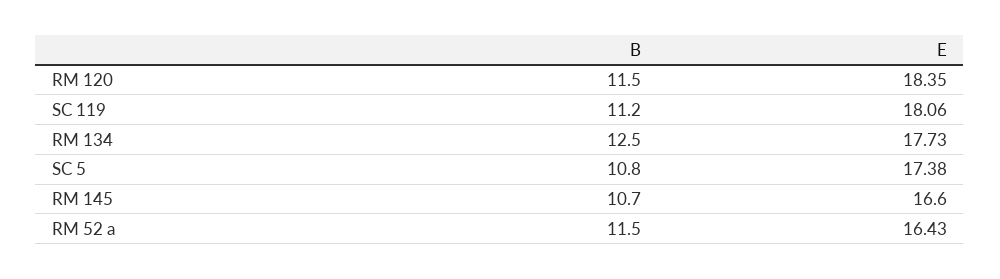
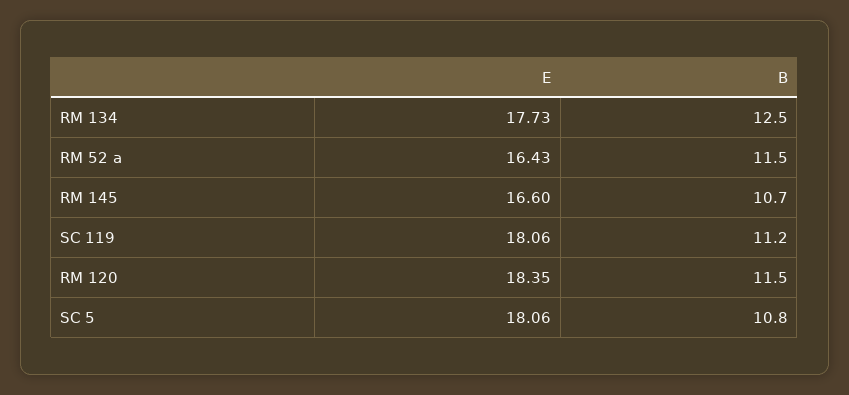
E, SC 5: 17.38 -> 18.06

